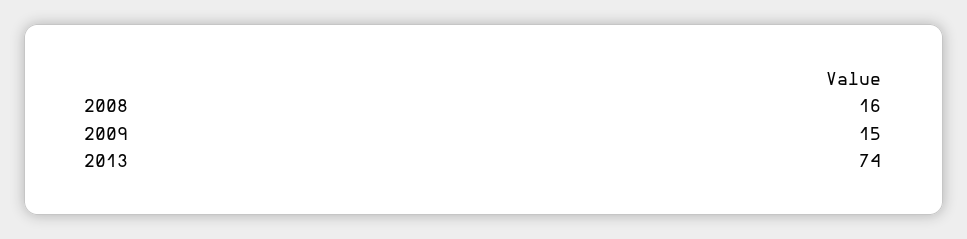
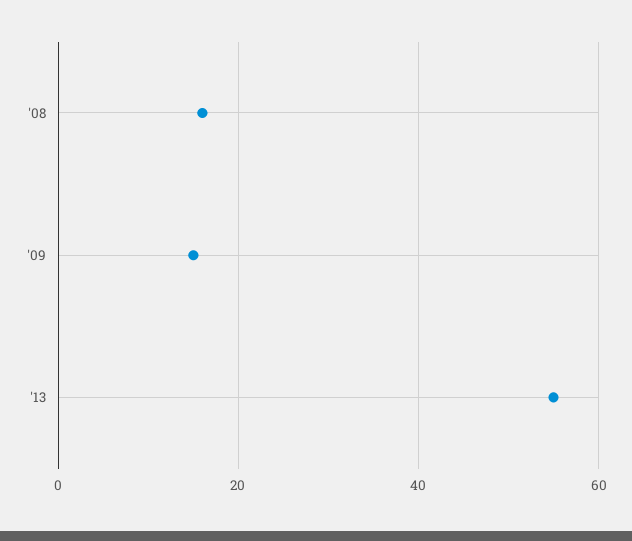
2013: 74 -> 55

